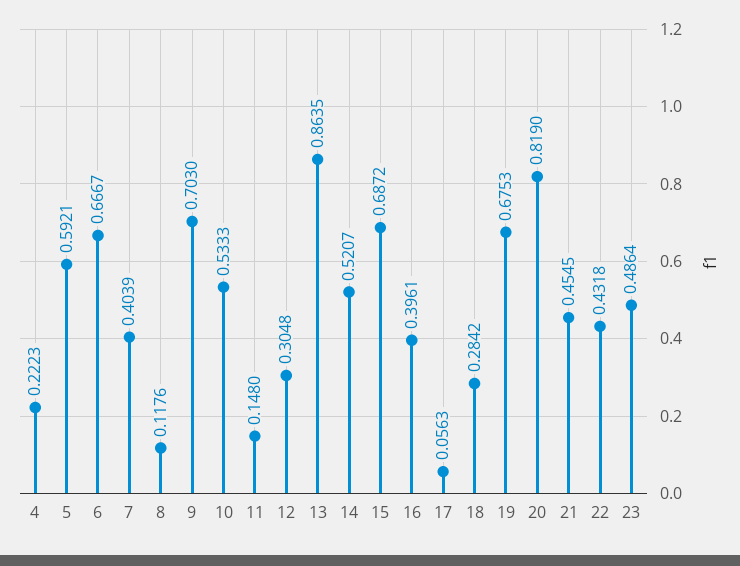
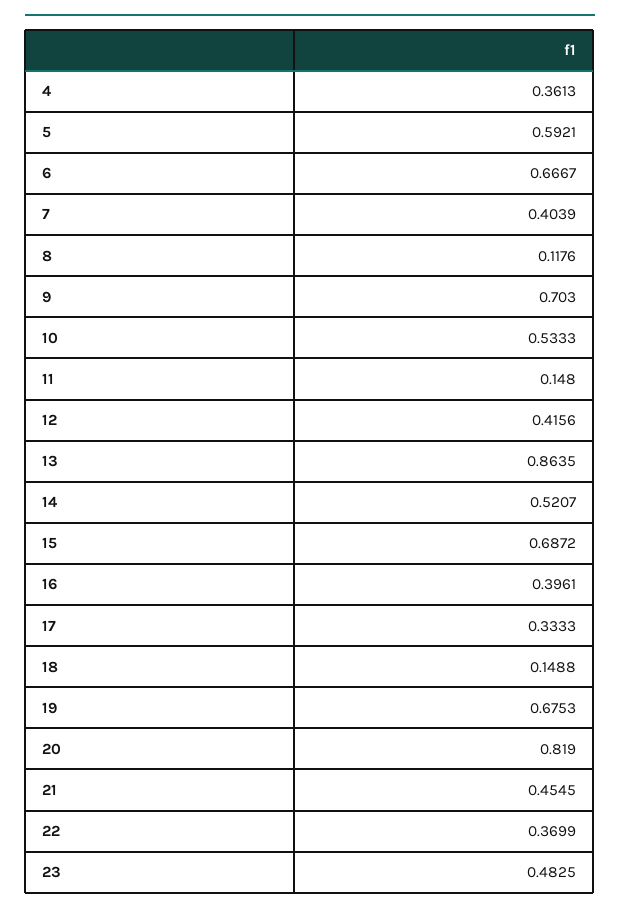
4: 0.2223 -> 0.3613
12: 0.3048 -> 0.4156
17: 0.0563 -> 0.3333
18: 0.2842 -> 0.1488
22: 0.4318 -> 0.3699
23: 0.4864 -> 0.4825

